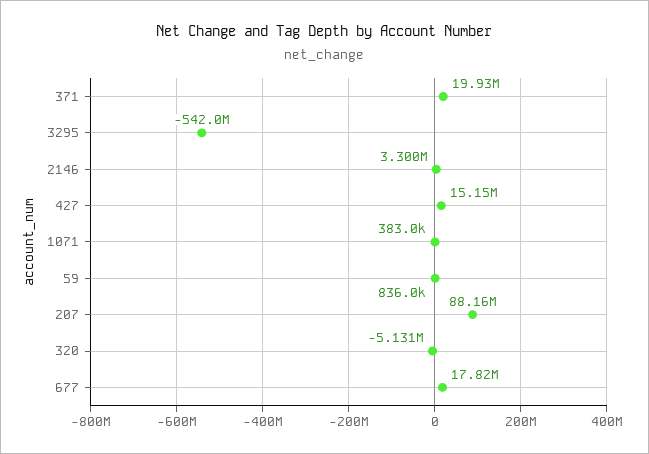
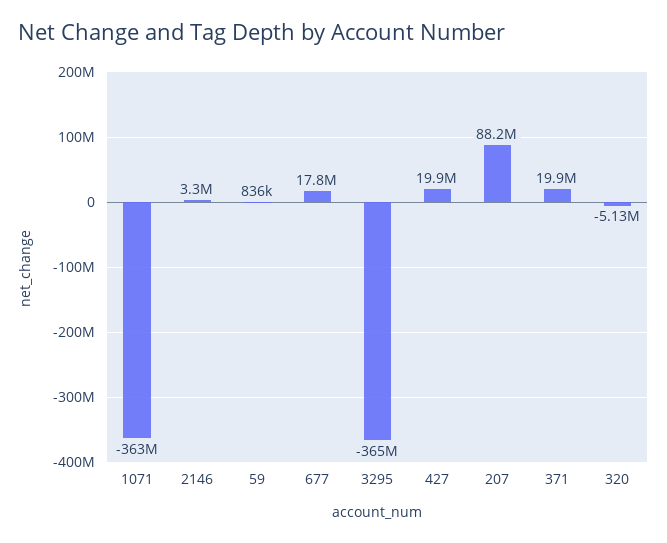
3295: -542000000 -> -365000000
427: 15150000 -> 19900000
1071: 383000 -> -363000000

